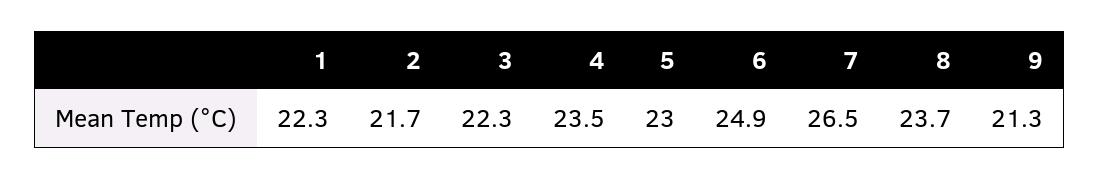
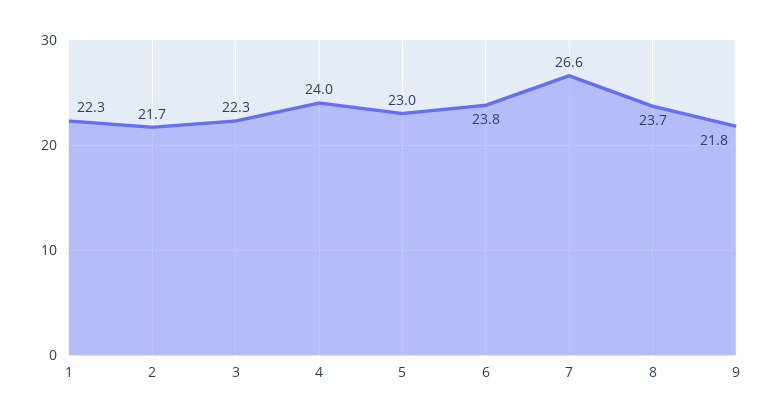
4: 23.5 -> 24
6: 24.9 -> 23.8
7: 26.5 -> 26.6
9: 21.3 -> 21.8

